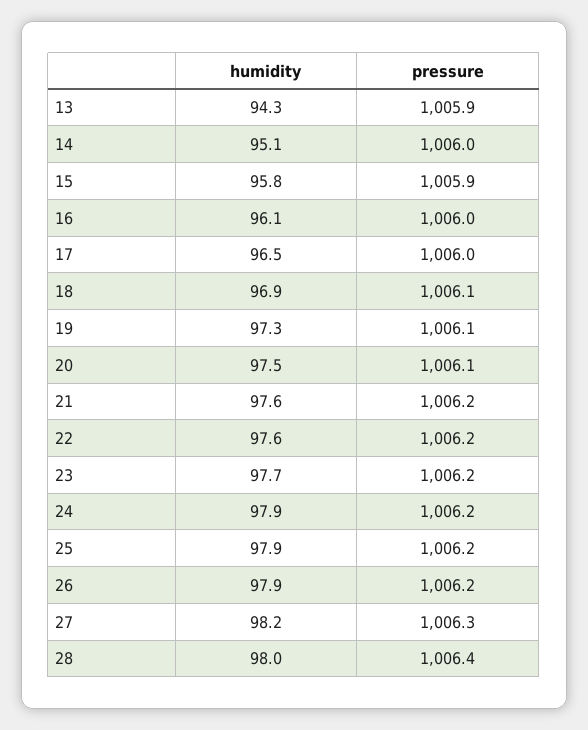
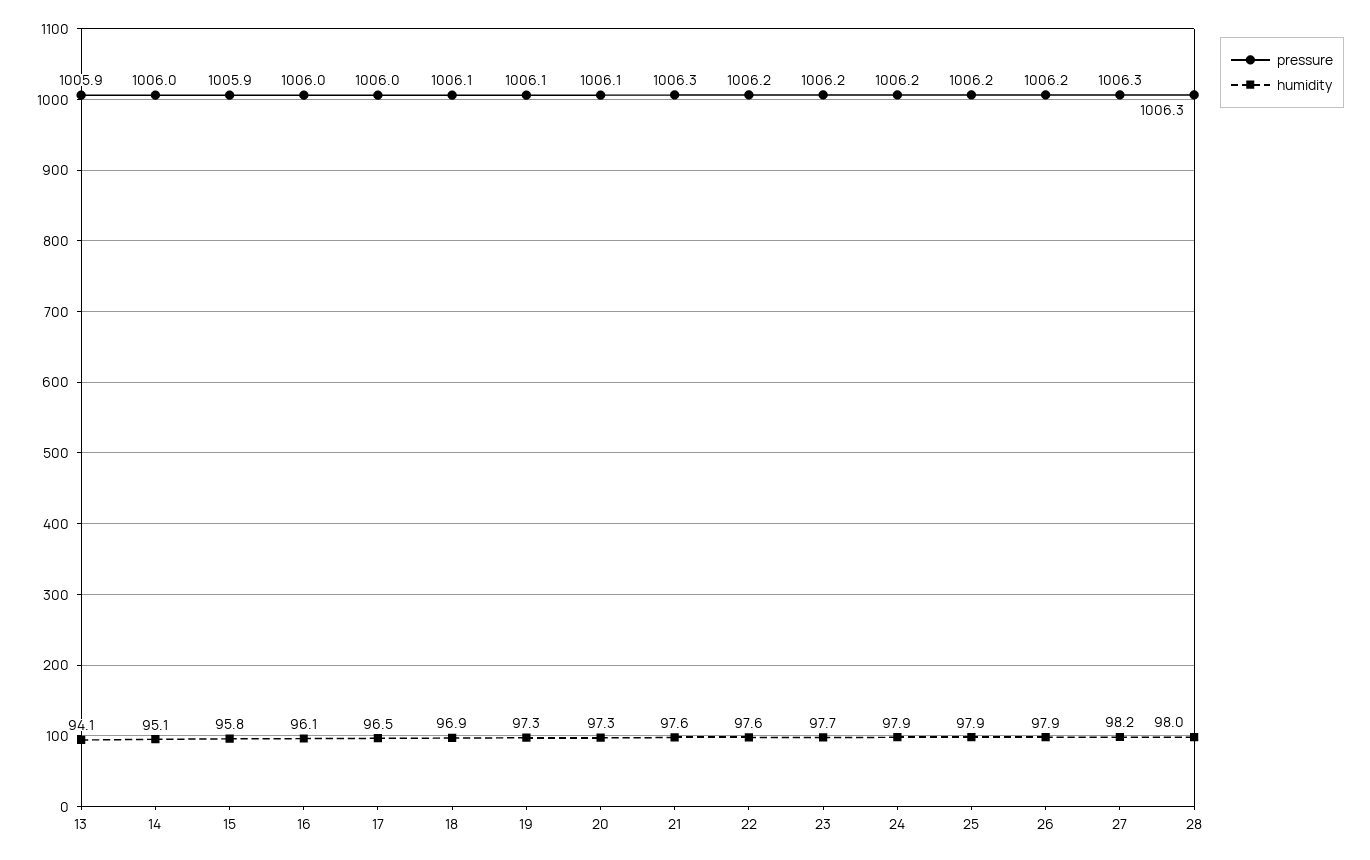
humidity, 13: 94.3 -> 94.1
humidity, 20: 97.5 -> 97.3
pressure, 21: 1006.2 -> 1006.3
pressure, 28: 1006.4 -> 1006.3

